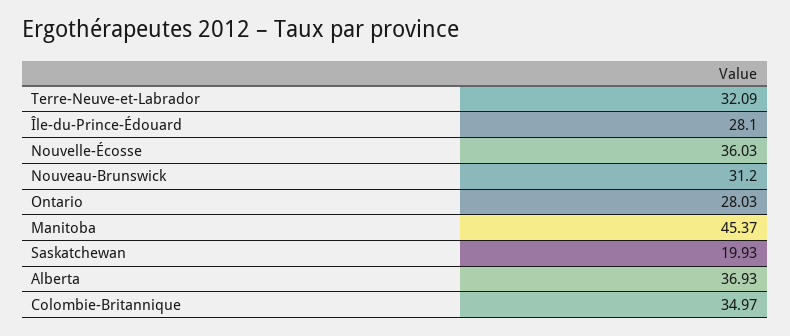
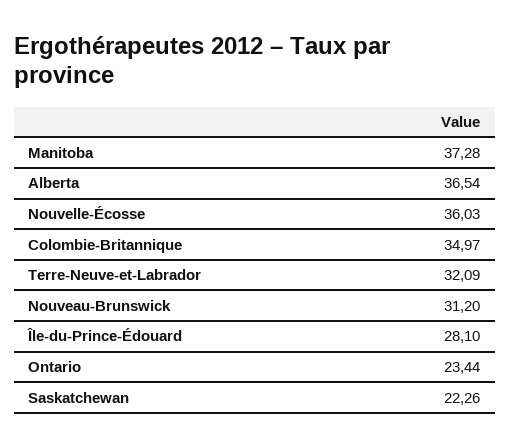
Ontario: 28.03 -> 23.44
Manitoba: 45.37 -> 37.28
Saskatchewan: 19.93 -> 22.26
Alberta: 36.93 -> 36.54

